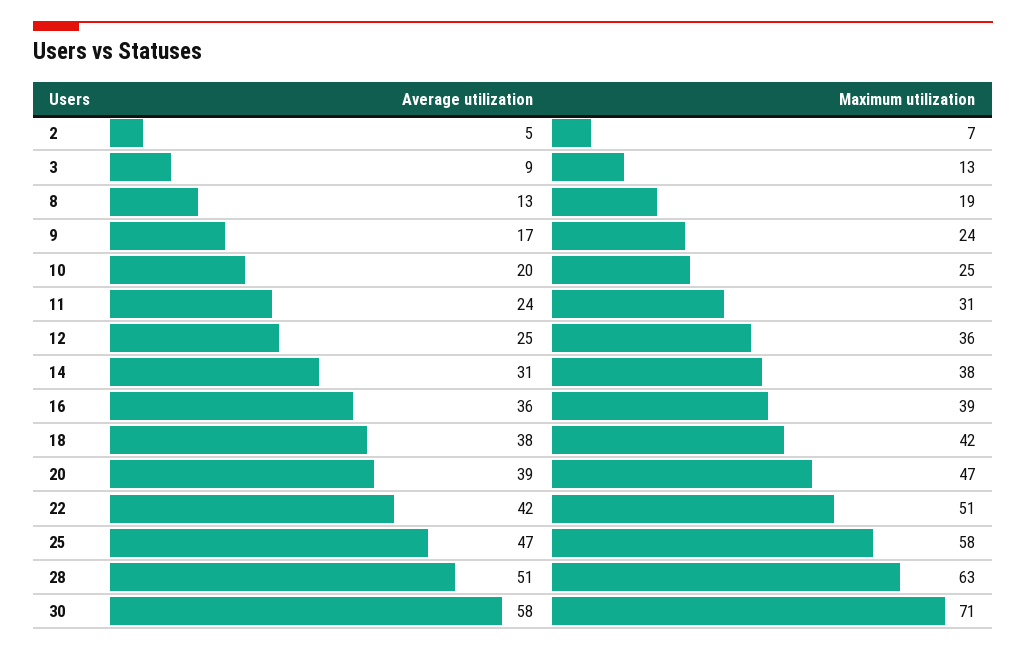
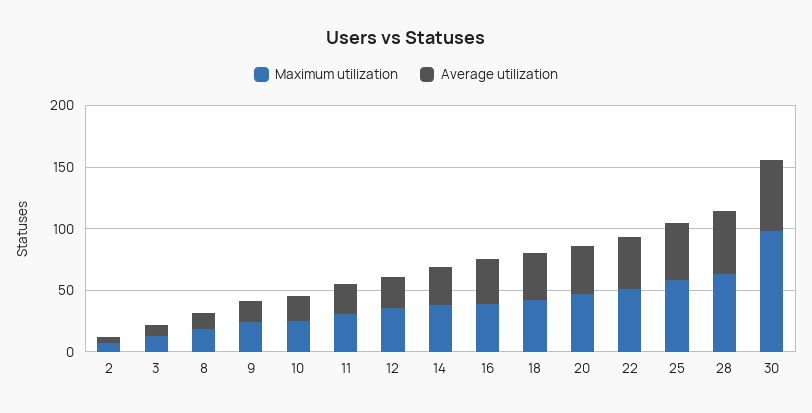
Maximum utilization, 30: 71 -> 100

